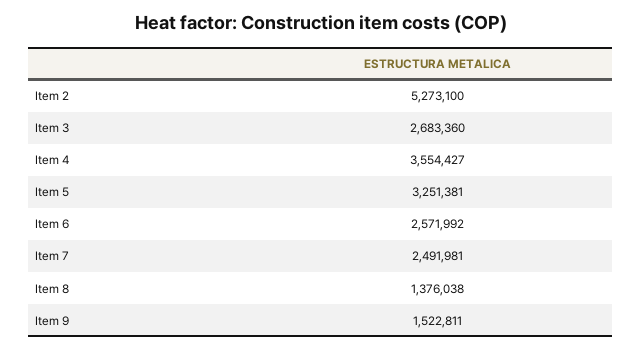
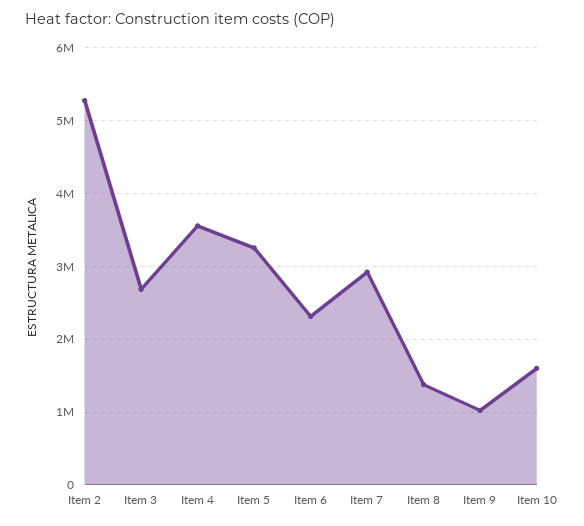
Item 6: 2571992 -> 2300000
Item 7: 2491981 -> 2900000
Item 9: 1522811 -> 1000000
Item 10: none -> 1600000

